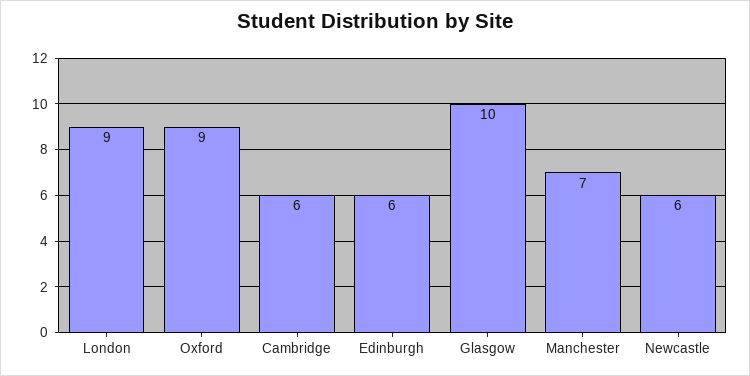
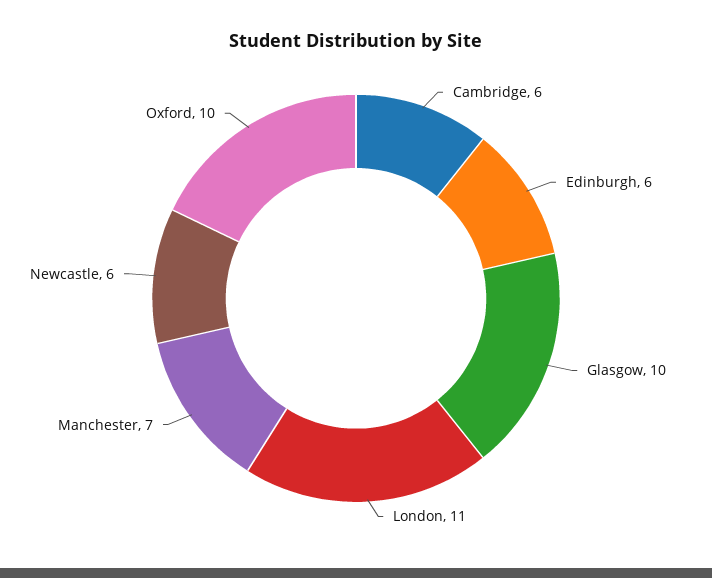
London: 9 -> 11
Oxford: 9 -> 10

